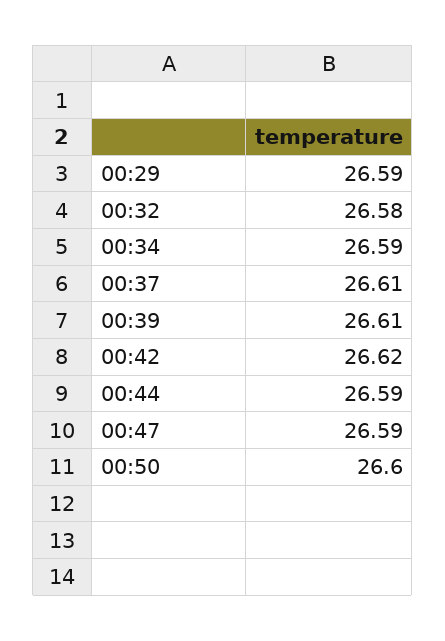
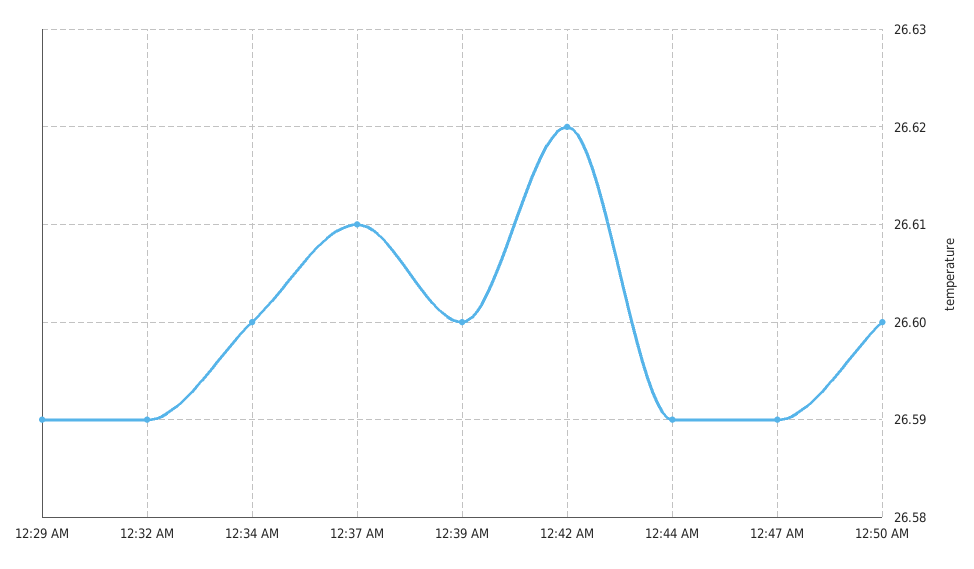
00:32: 26.58 -> 26.59
00:34: 26.59 -> 26.6
00:39: 26.61 -> 26.6

